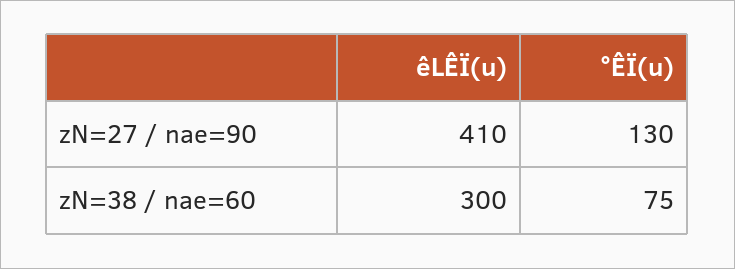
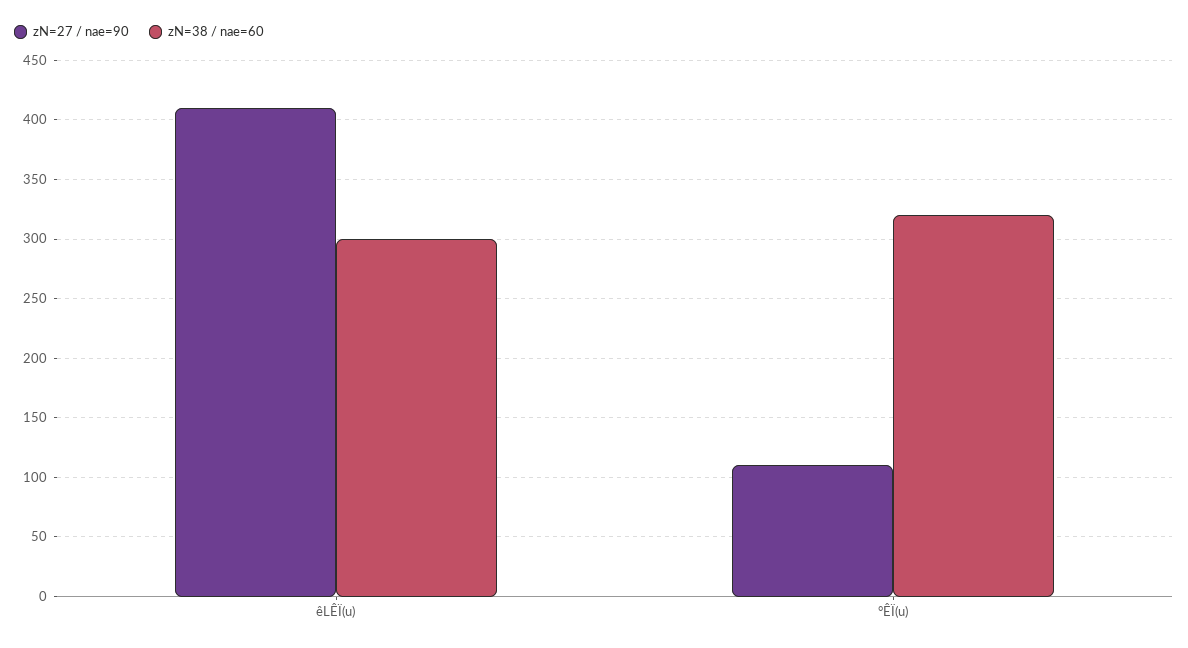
zN=27 / nae=90, °ÊÏ(u): 130 -> 110
zN=38 / nae=60, °ÊÏ(u): 75 -> 320

